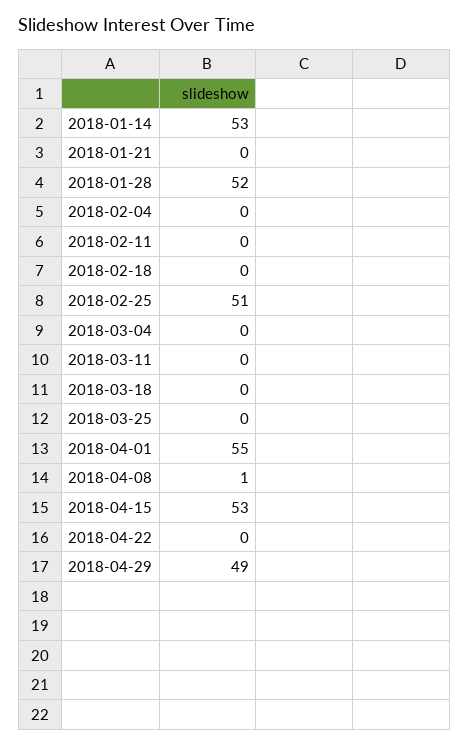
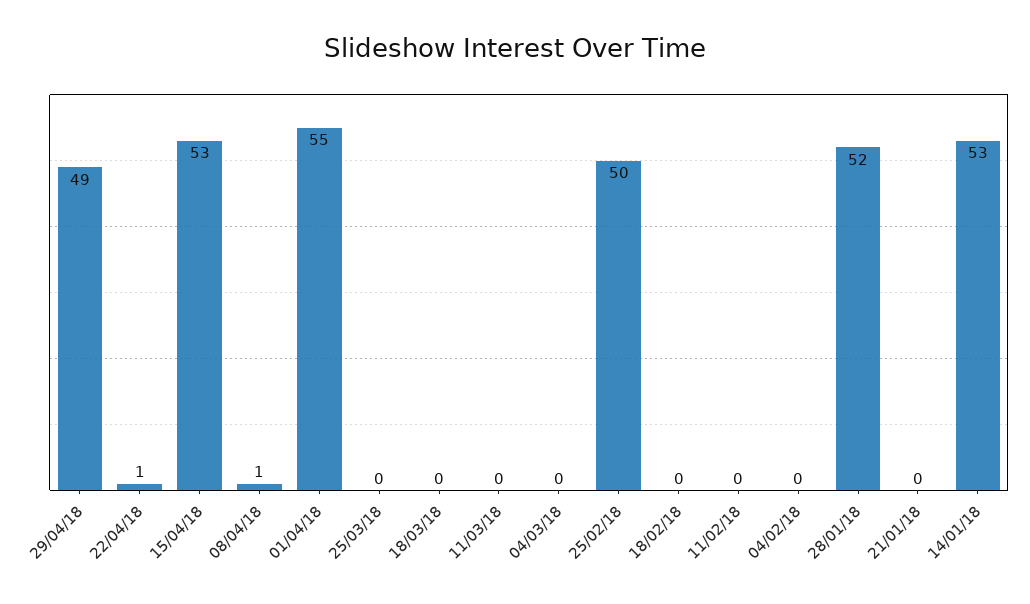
2018-02-25: 51 -> 50
2018-04-22: 0 -> 1

